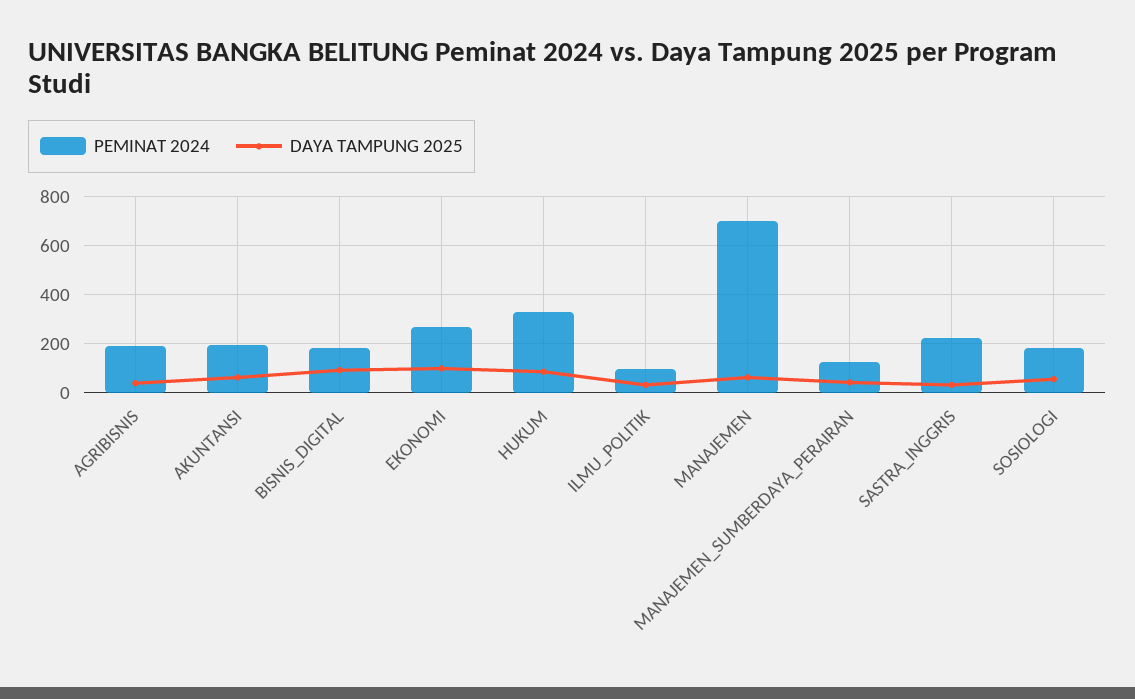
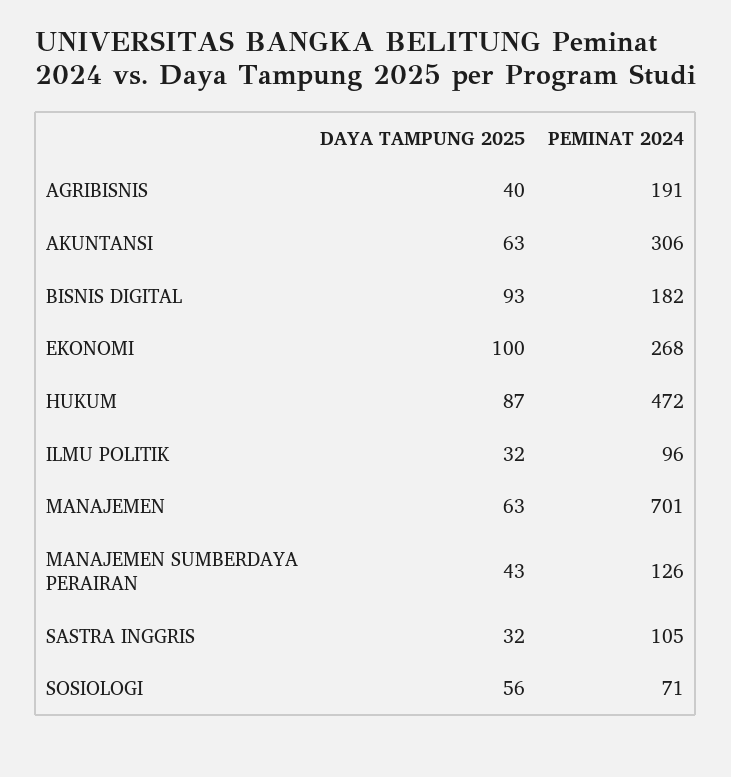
PEMINAT 2024, AKUNTANSI: 200 -> 306
PEMINAT 2024, HUKUM: 325 -> 472
PEMINAT 2024, SASTRA_INGGRIS: 225 -> 105
PEMINAT 2024, SOSIOLOGI: 175 -> 71

